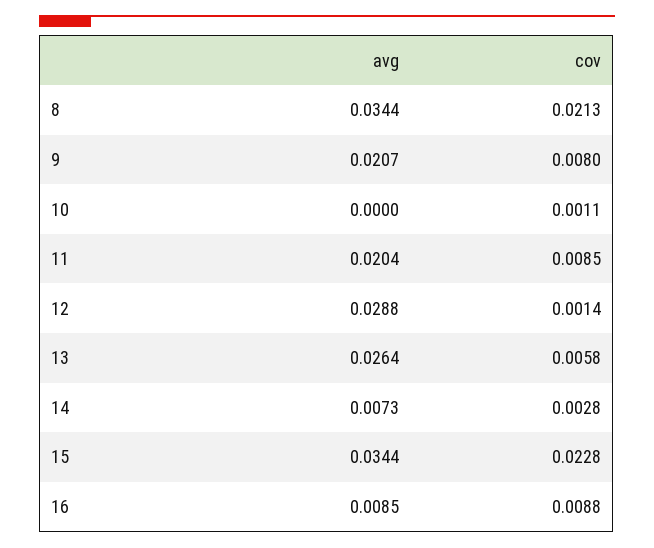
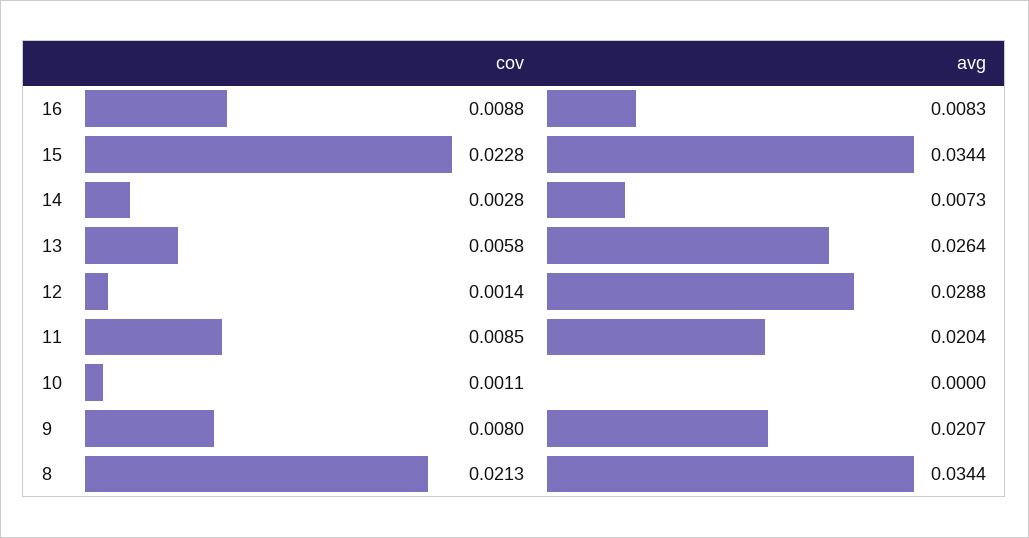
avg, 16: 0.0085 -> 0.0083

